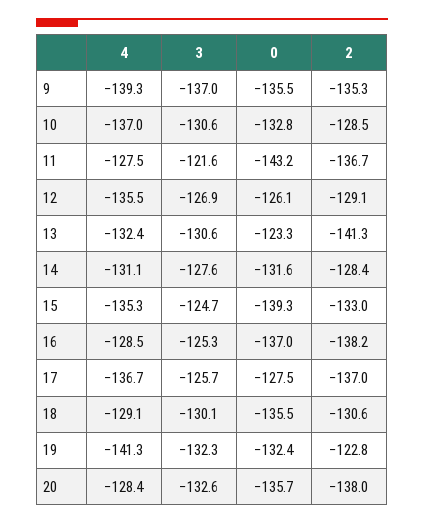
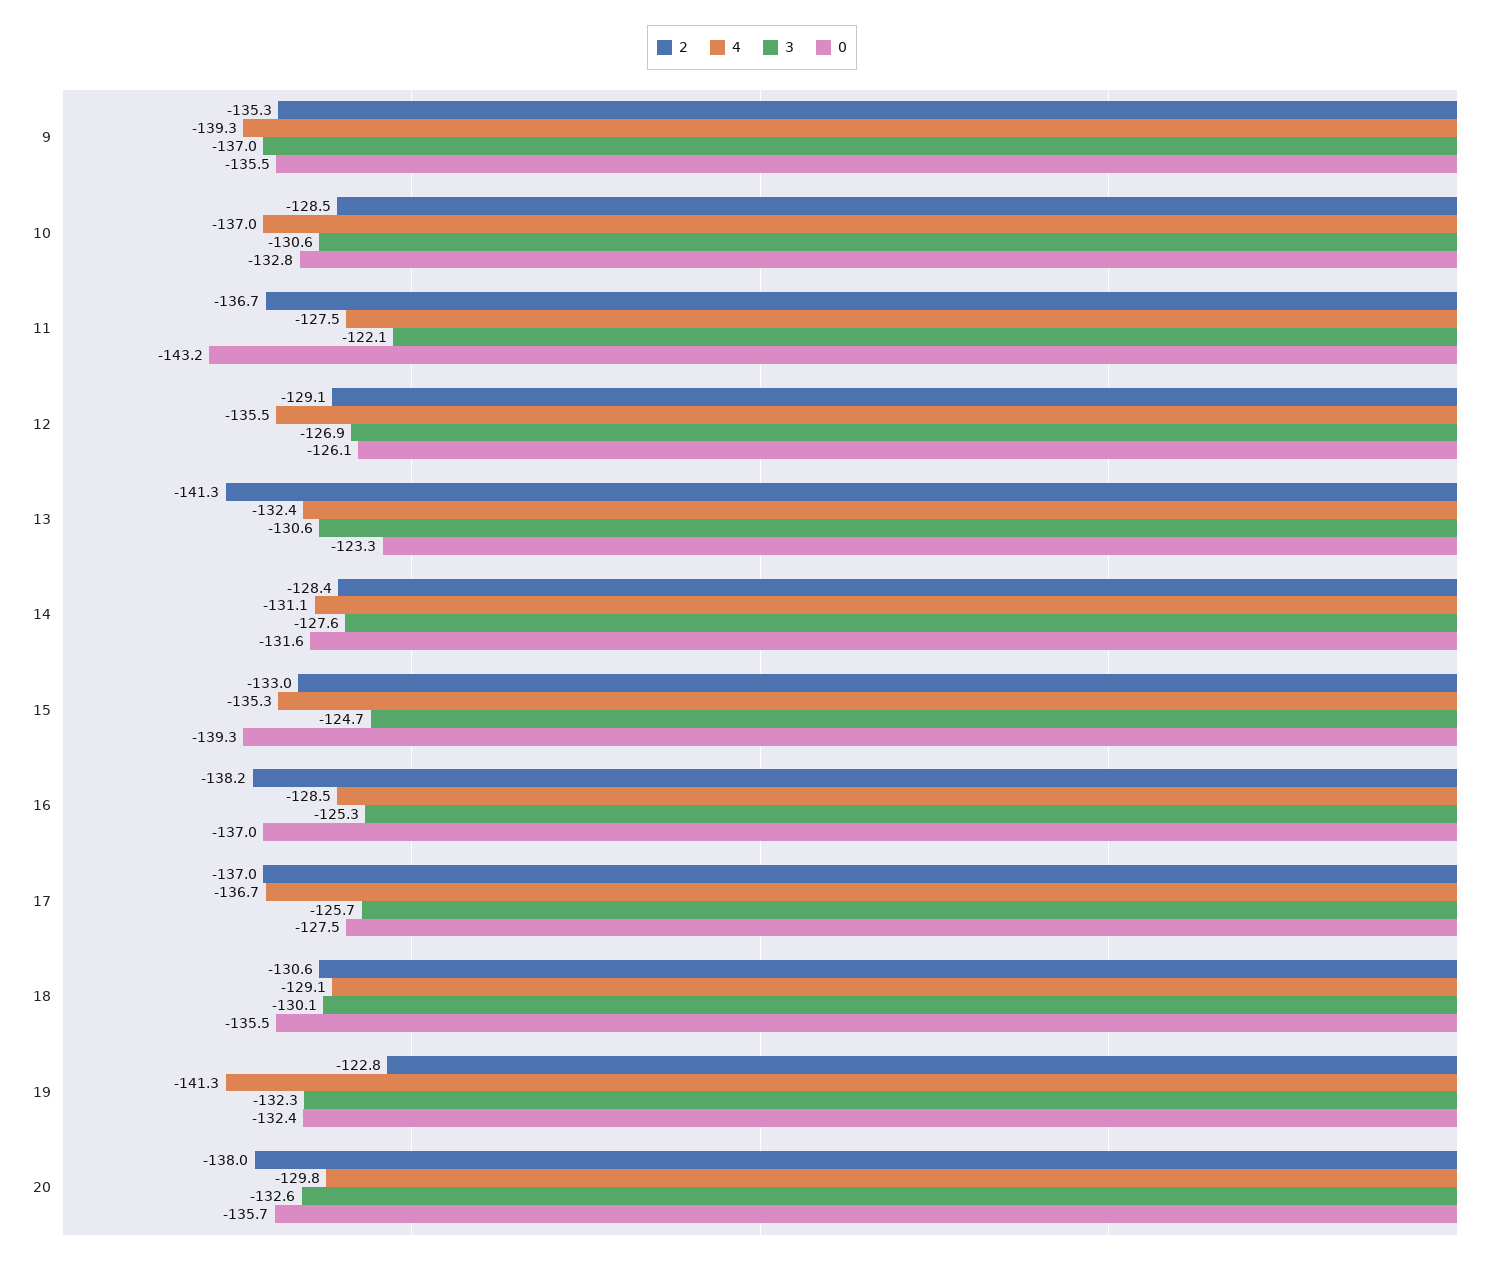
3, 11: -121.6 -> -122.1
4, 20: -128.4 -> -129.8

